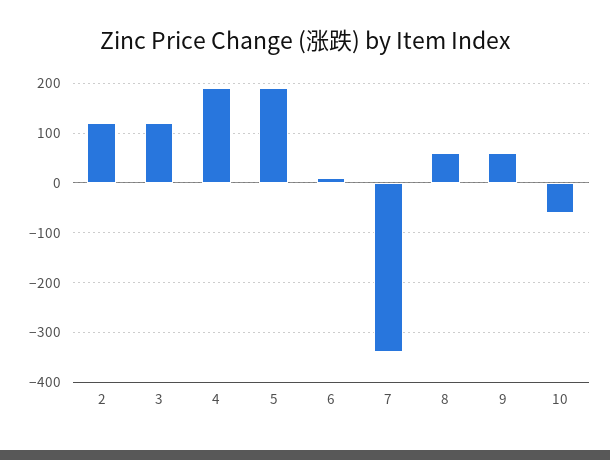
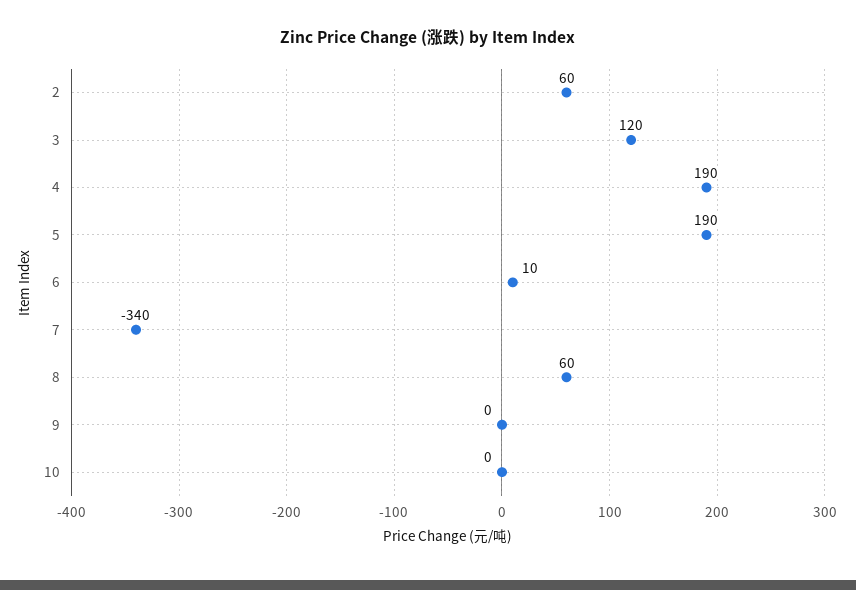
2: 120 -> 60
9: 60 -> 0
10: -60 -> 0

